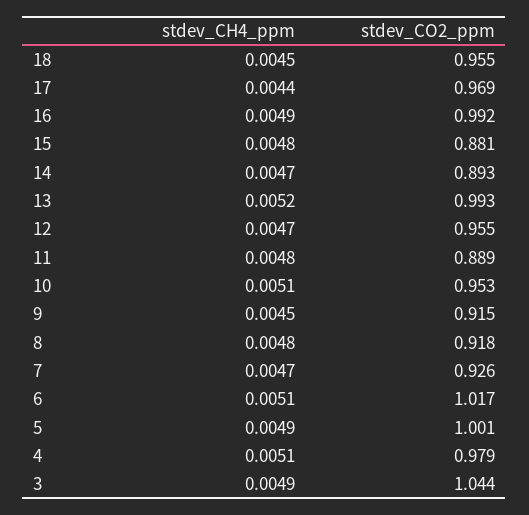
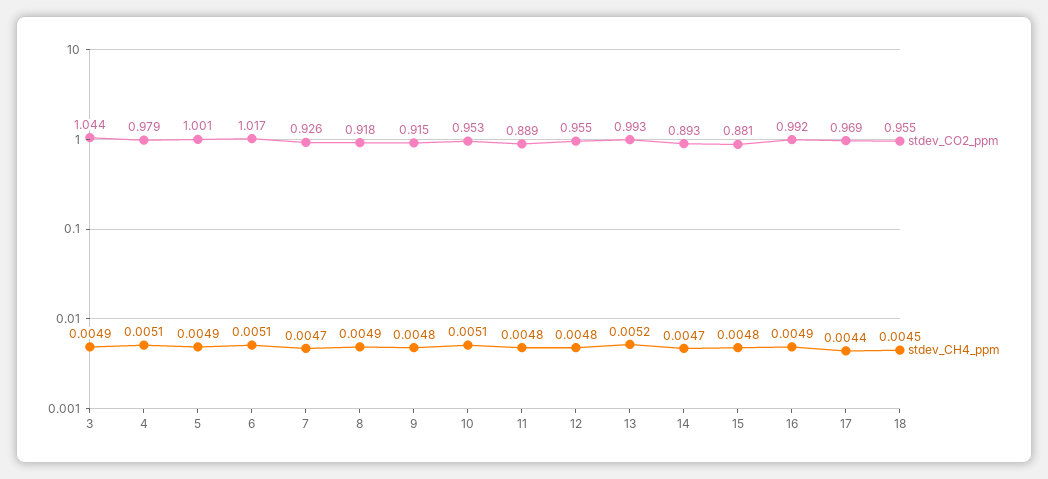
stdev_CH4_ppm, 12: 0.0047 -> 0.0048
stdev_CH4_ppm, 9: 0.0045 -> 0.0048
stdev_CH4_ppm, 8: 0.0048 -> 0.0049

